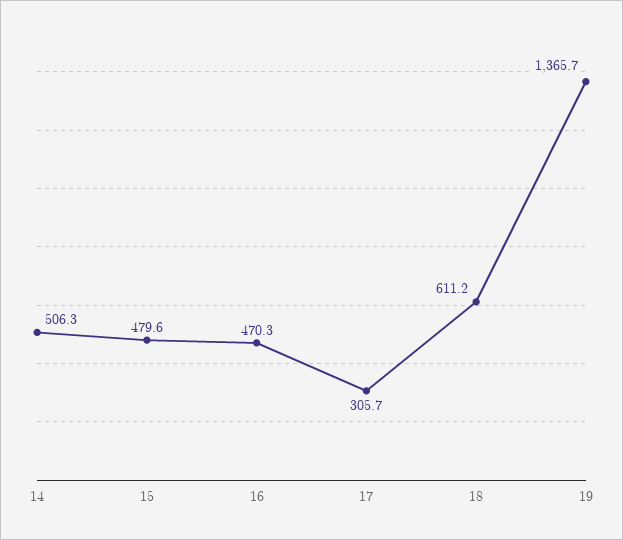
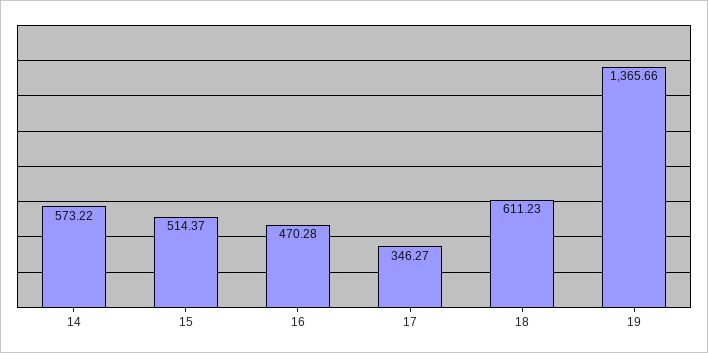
14: 506.3 -> 573.22
15: 479.6 -> 514.37
17: 305.7 -> 346.27

